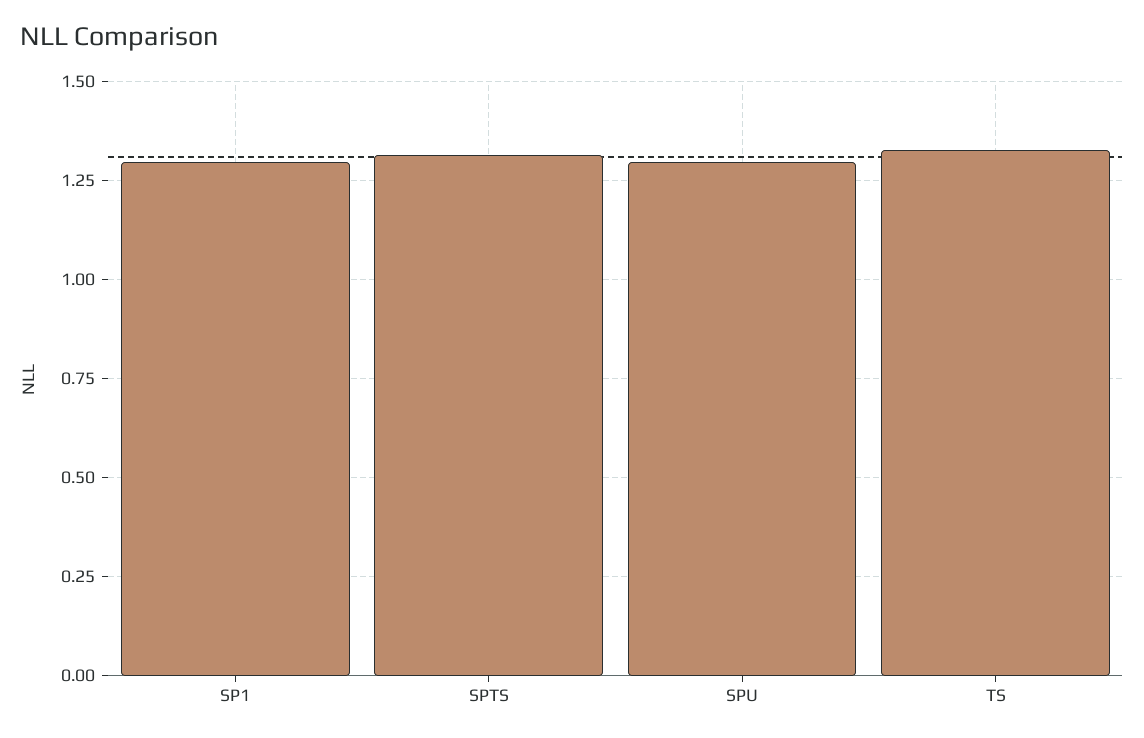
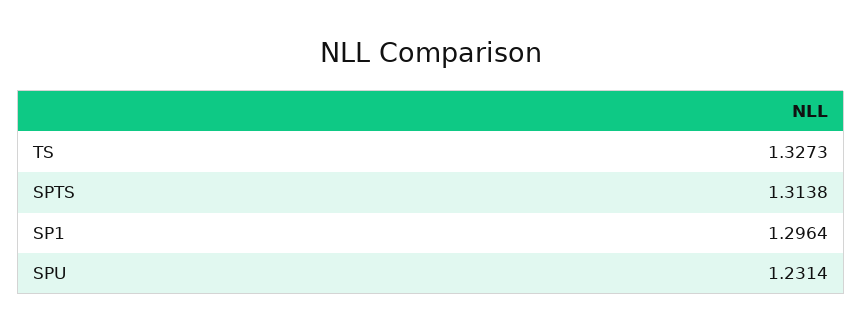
SPU: 1.3 -> 1.2314

